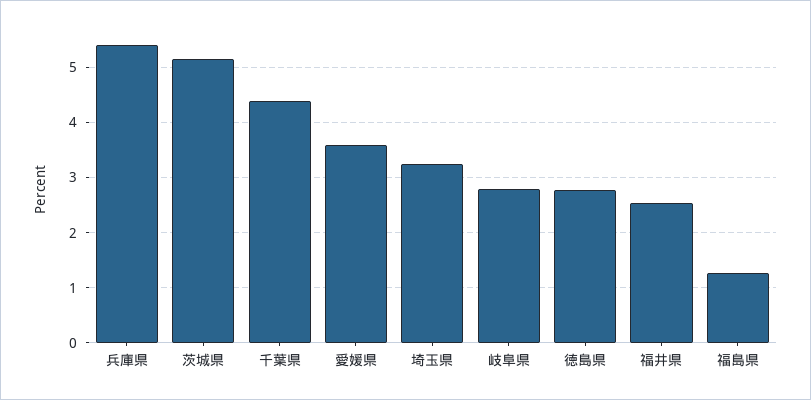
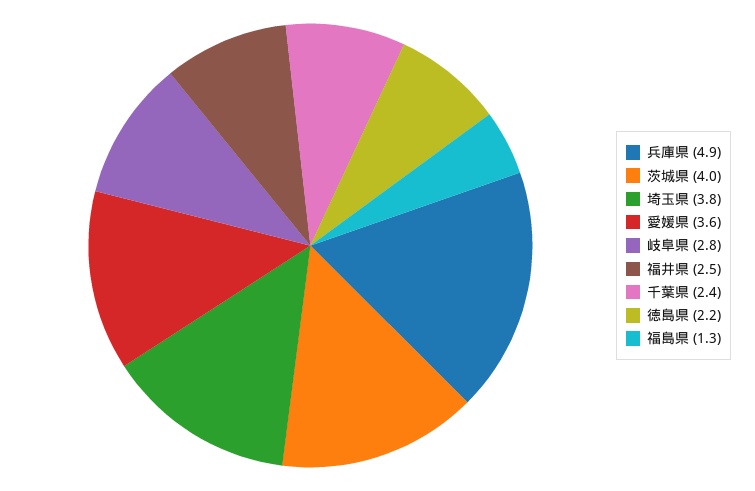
兵庫県: 5.4 -> 4.9
茨城県: 5.2 -> 4
千葉県: 4.4 -> 2.4
埼玉県: 3.2 -> 3.8
徳島県: 2.8 -> 2.2

